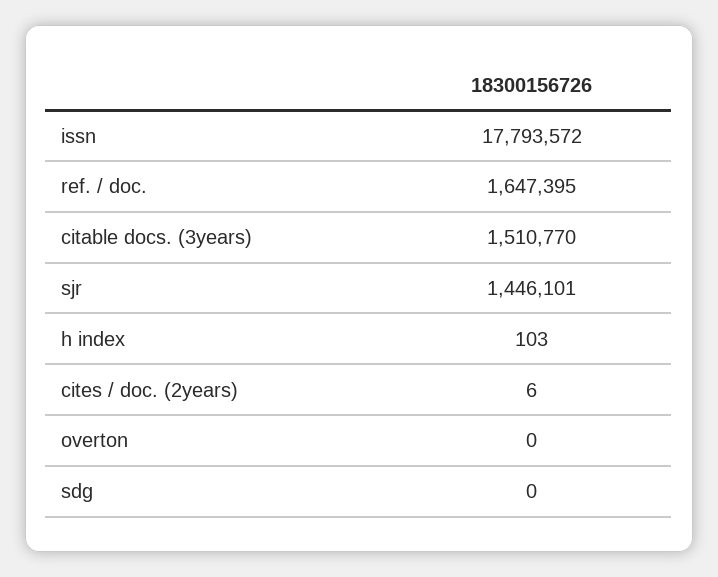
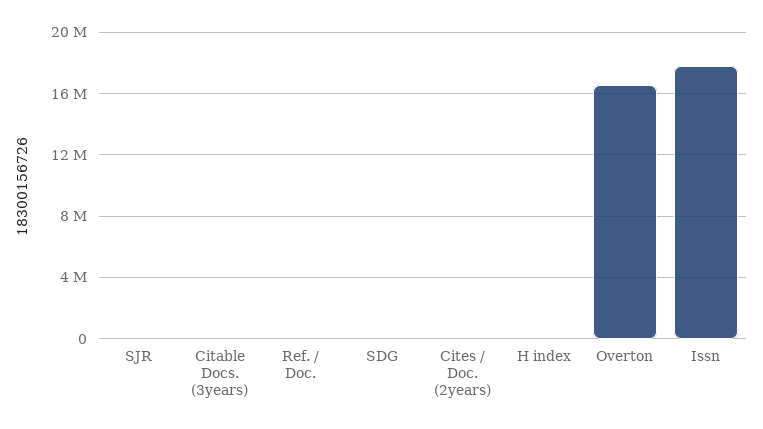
ref. / doc.: 1647395 -> 0
citable docs. (3years): 1510770 -> 0
sjr: 1446101 -> 0
overton: 0 -> 16500000

